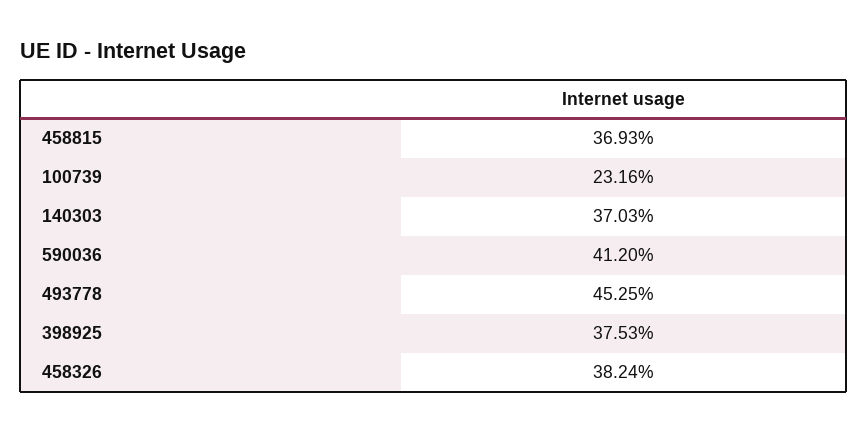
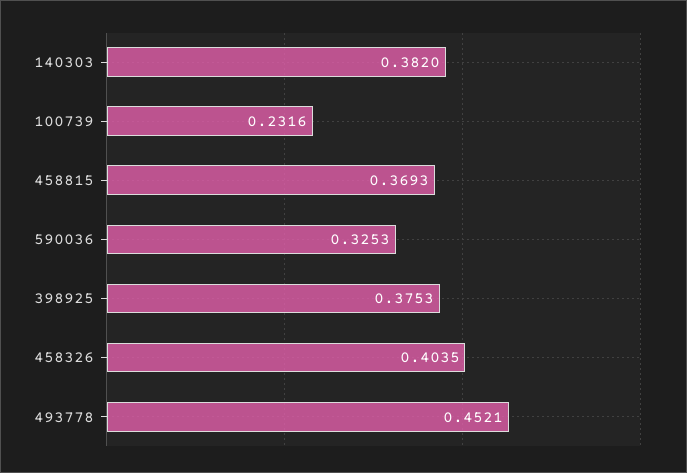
140303: 0.3703 -> 0.382
590036: 0.412 -> 0.3253
493778: 0.4525 -> 0.4521
458326: 0.3824 -> 0.4035

